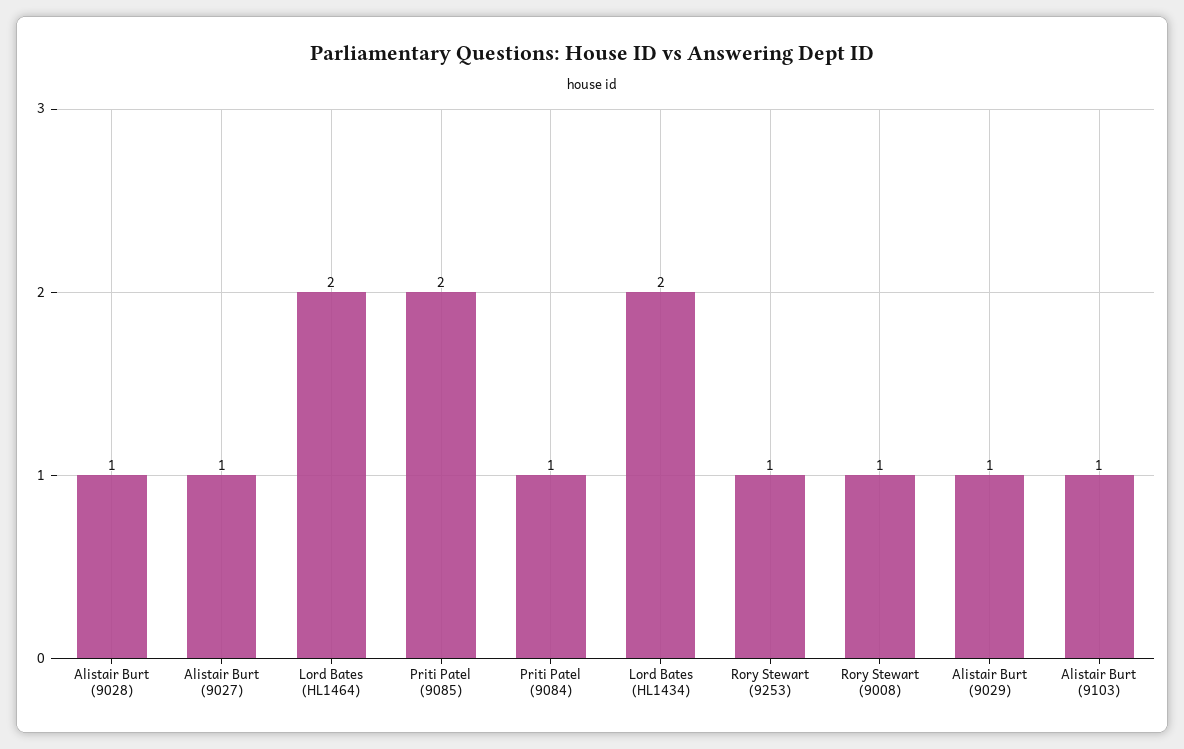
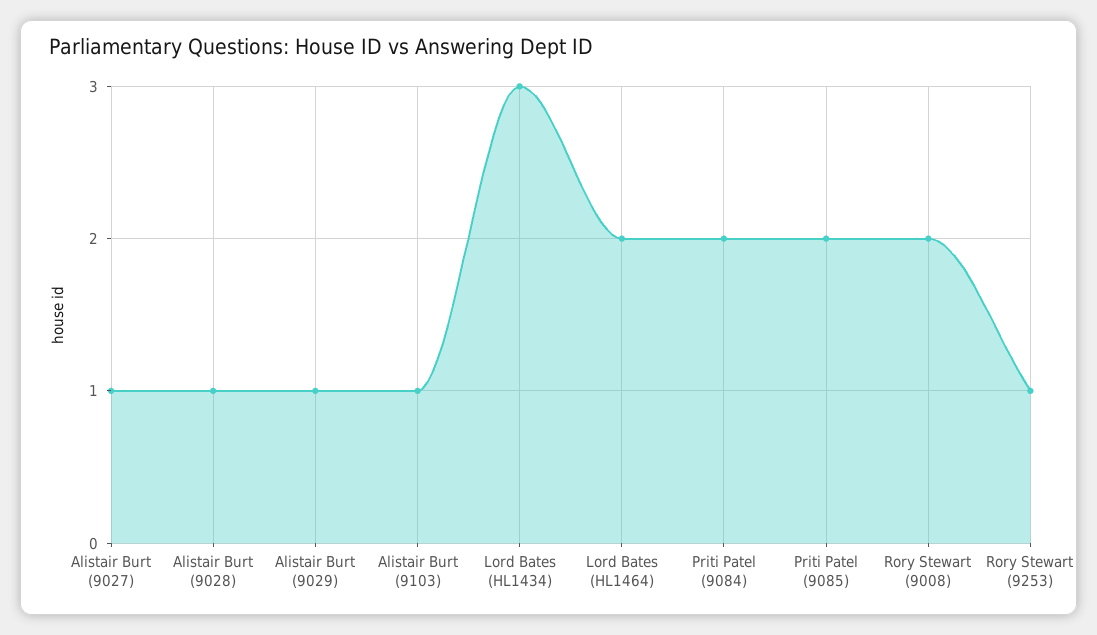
Priti Patel (9084): 1 -> 2
Lord Bates (HL1434): 2 -> 3
Rory Stewart (9008): 1 -> 2

